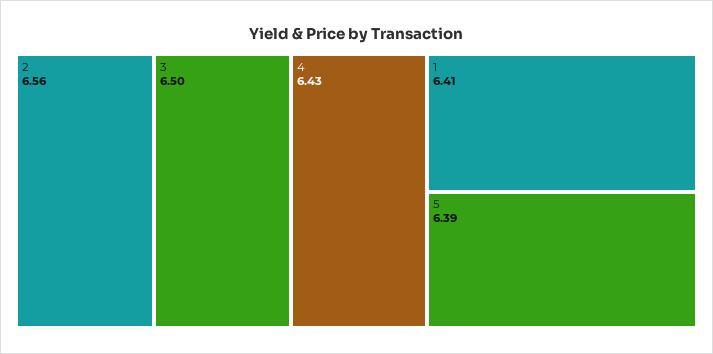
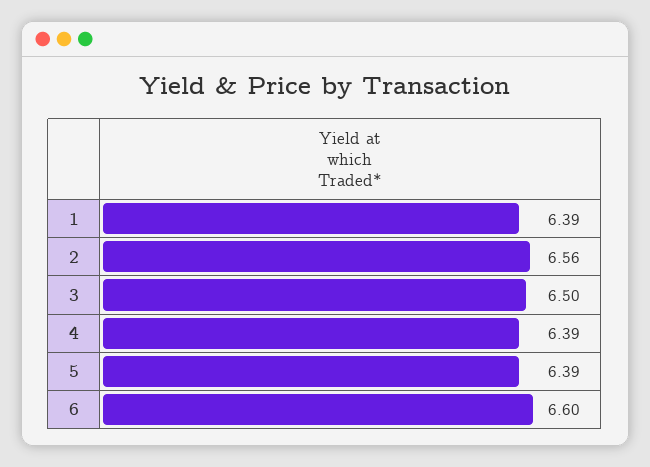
4: 6.43 -> 6.39
1: 6.41 -> 6.39
6: none -> 6.6

